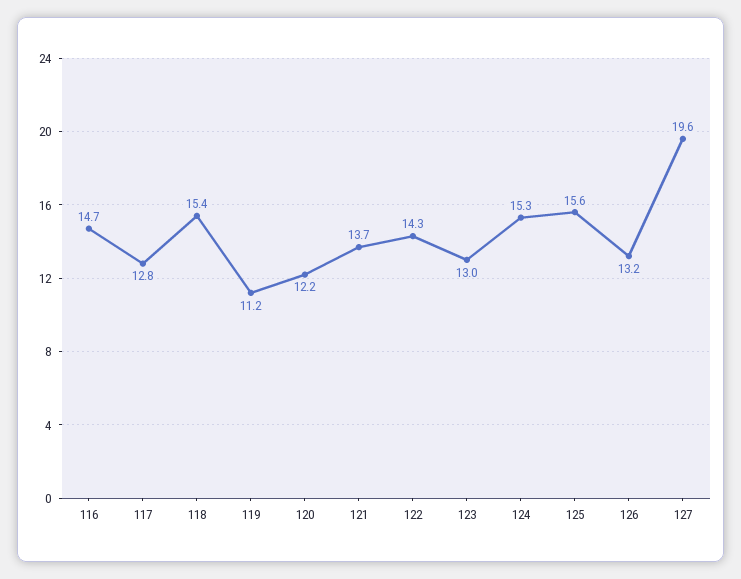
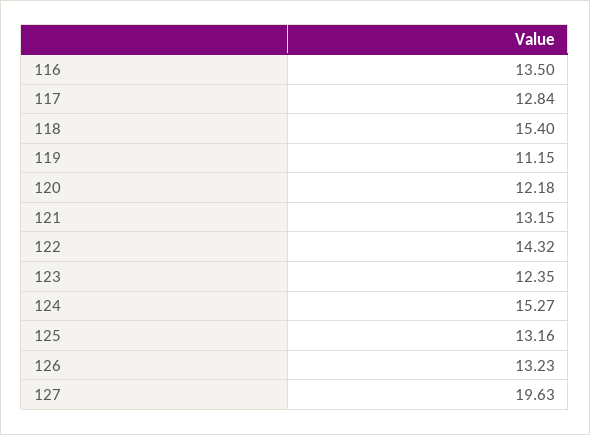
116: 14.7 -> 13.5
121: 13.7 -> 13.15
123: 13 -> 12.35
125: 15.6 -> 13.16

